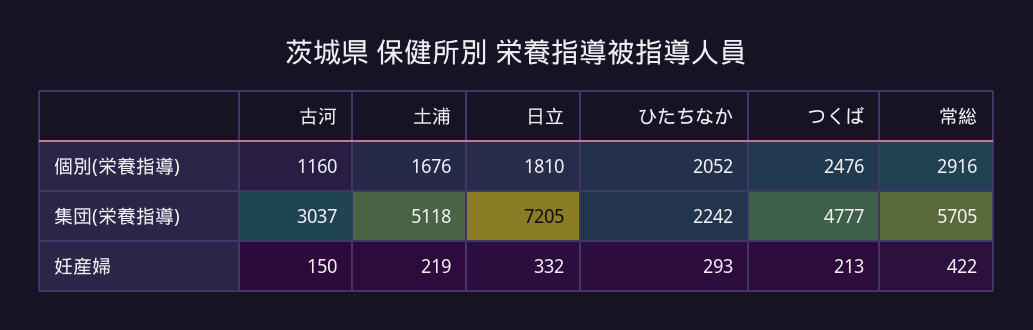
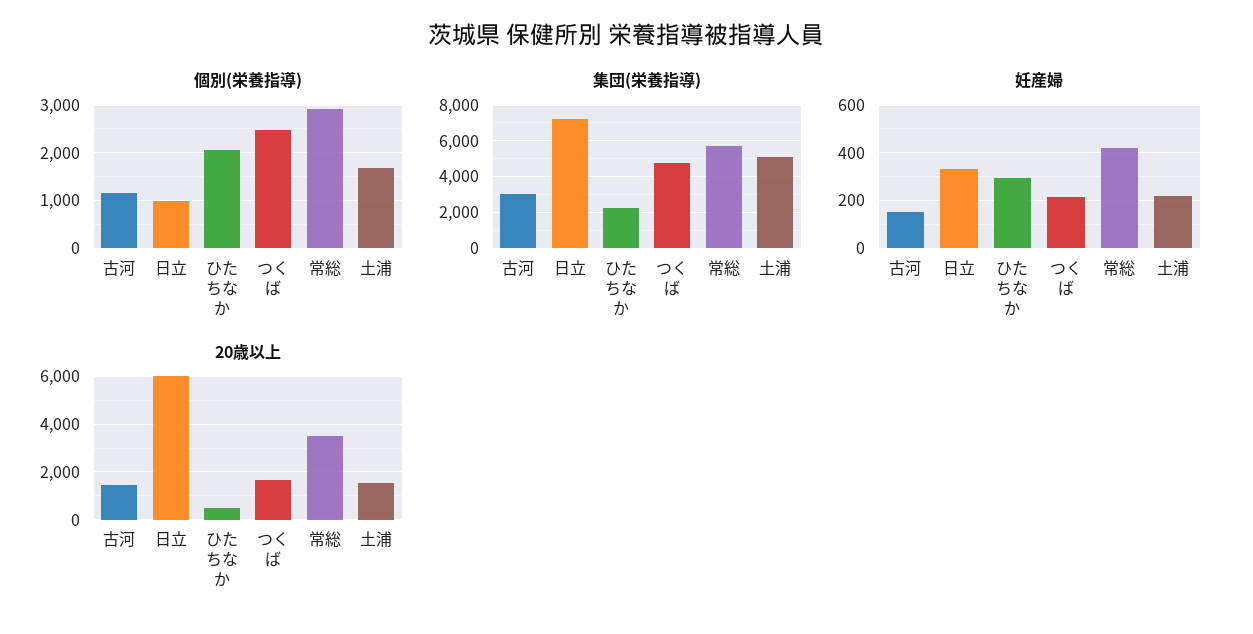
個別(栄養指導), 日立: 1810 -> 1000
20歳以上, 古河: none -> 1500
20歳以上, 日立: none -> 6000
20歳以上, ひたちなか: none -> 500
20歳以上, つくば: none -> 1500
20歳以上, 常総: none -> 3500
20歳以上, 土浦: none -> 1500

